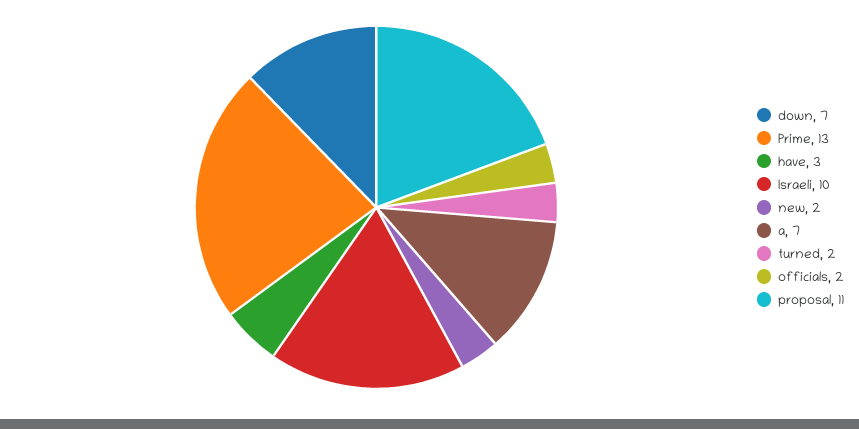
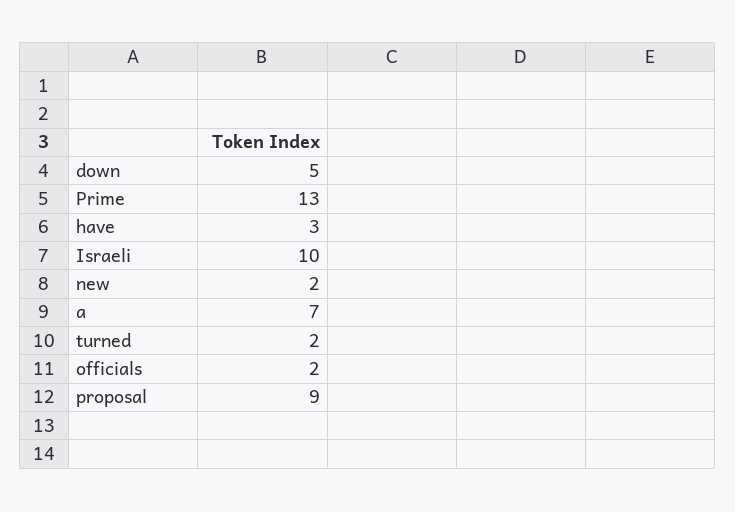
down: 7 -> 5
proposal: 11 -> 9

